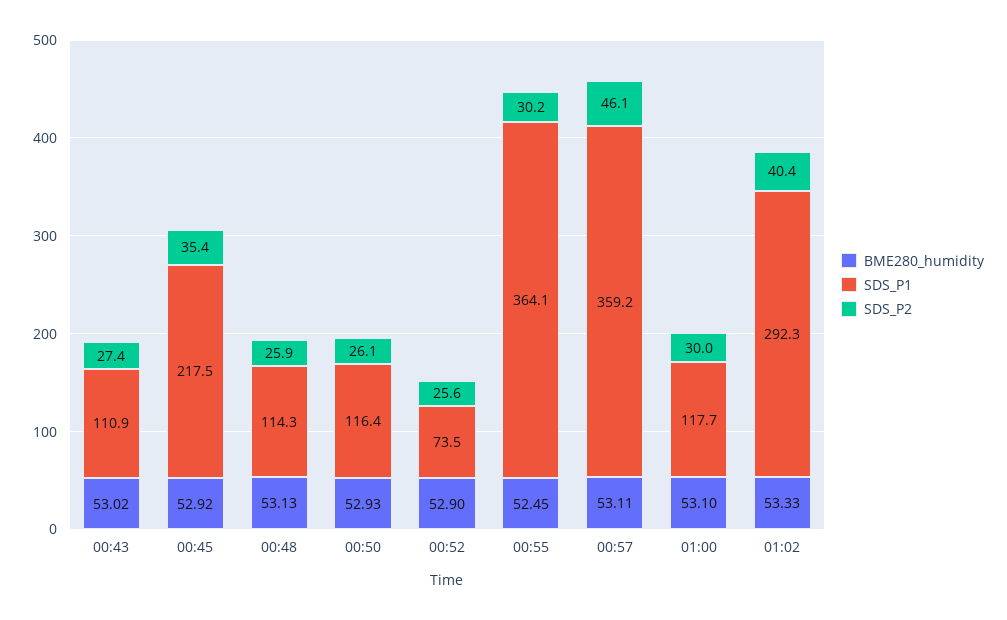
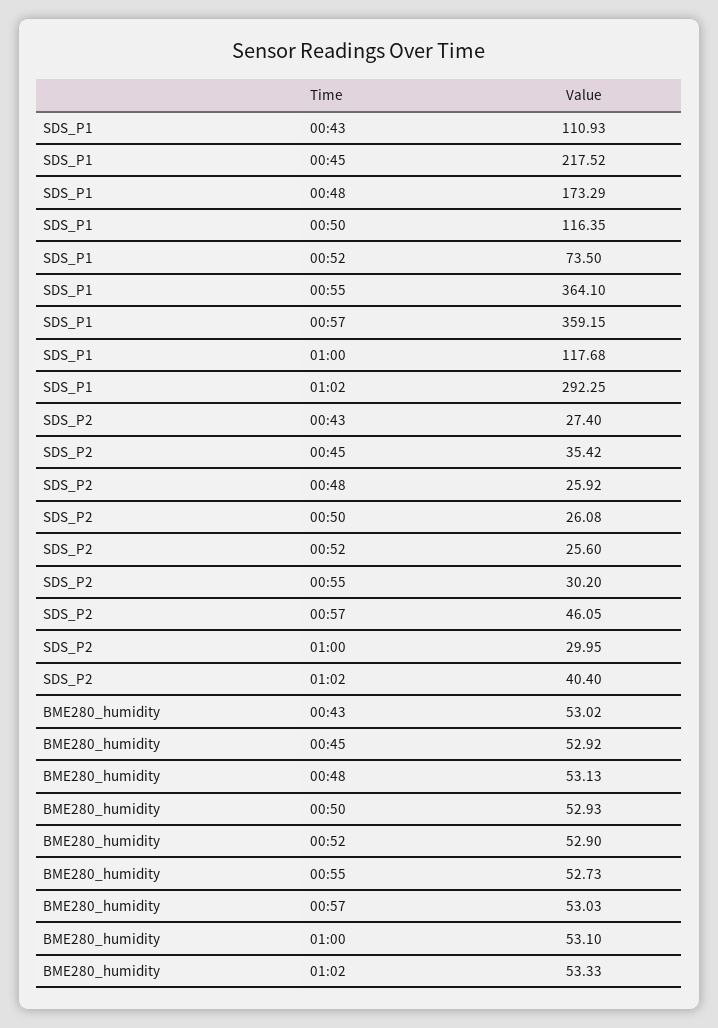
SDS_P1, 00:48: 114.3 -> 173.29
BME280_humidity, 00:55: 52.45 -> 52.73
BME280_humidity, 00:57: 53.11 -> 53.03

